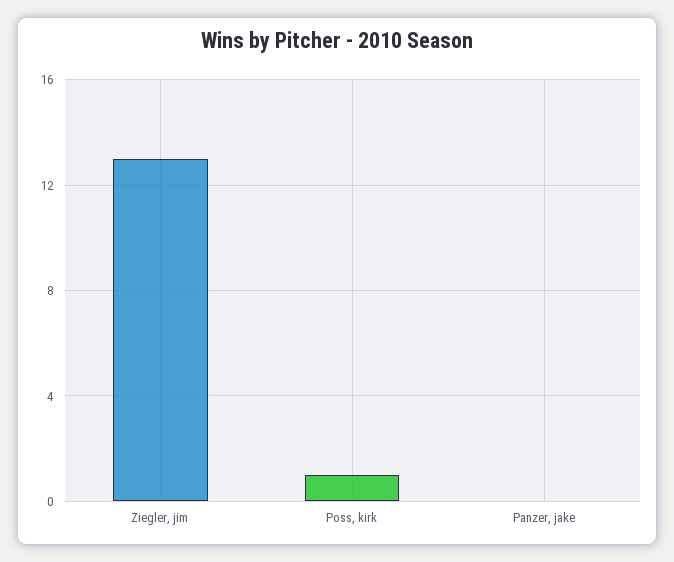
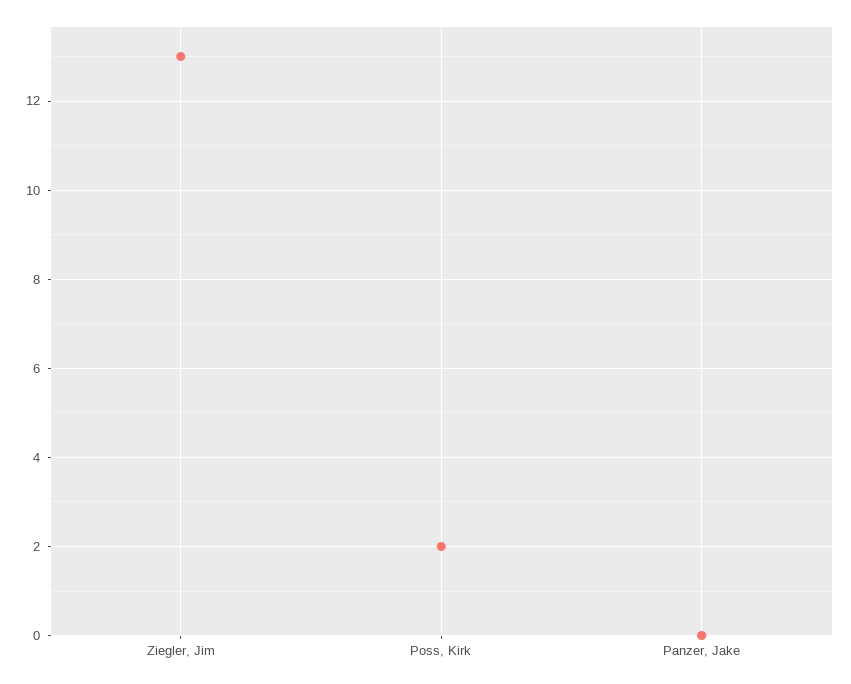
Poss, kirk: 1 -> 2

